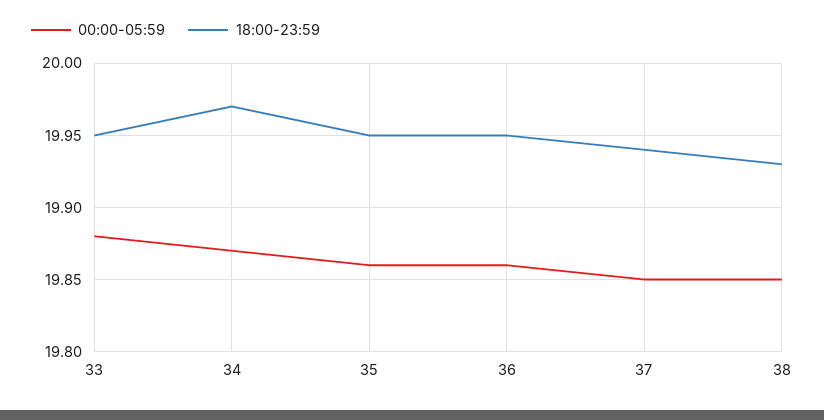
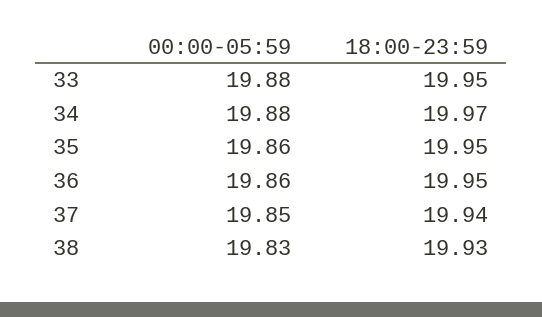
00:00-05:59, 34: 19.87 -> 19.88
00:00-05:59, 38: 19.85 -> 19.83

